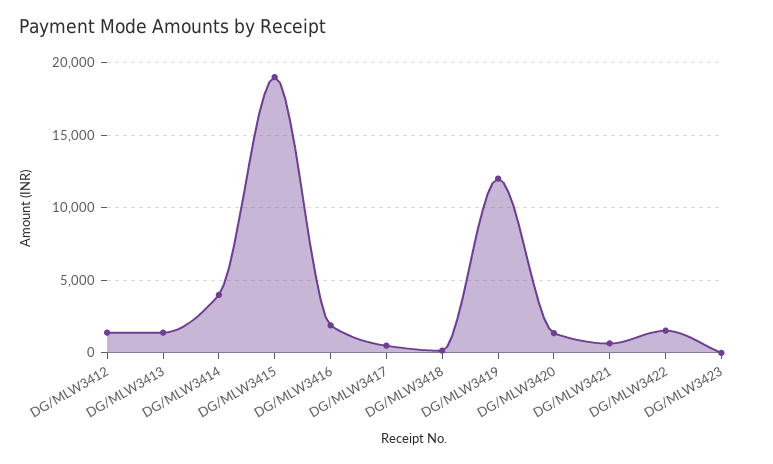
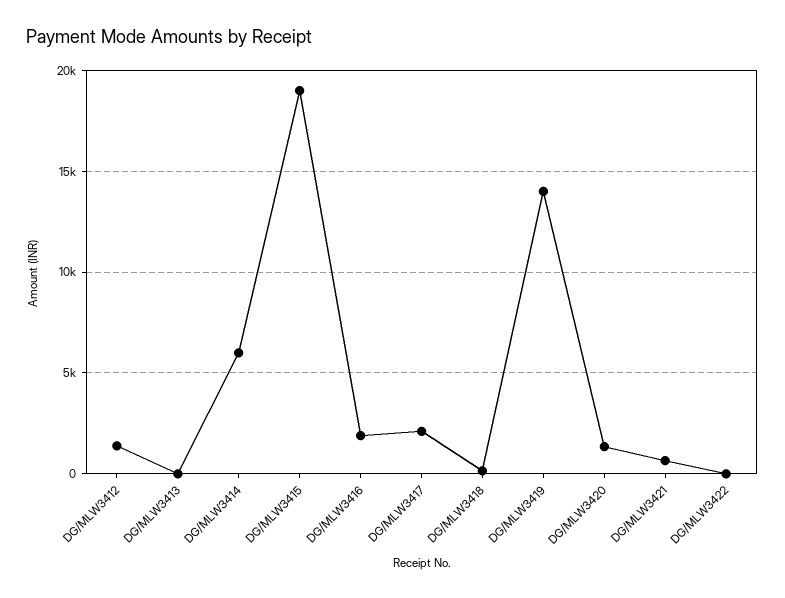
DG/MLW3413: 1500 -> 0
DG/MLW3414: 4000 -> 6000
DG/MLW3417: 500 -> 2000
DG/MLW3419: 12000 -> 14000
DG/MLW3422: 1500 -> 0
DG/MLW3423: 0 -> none

